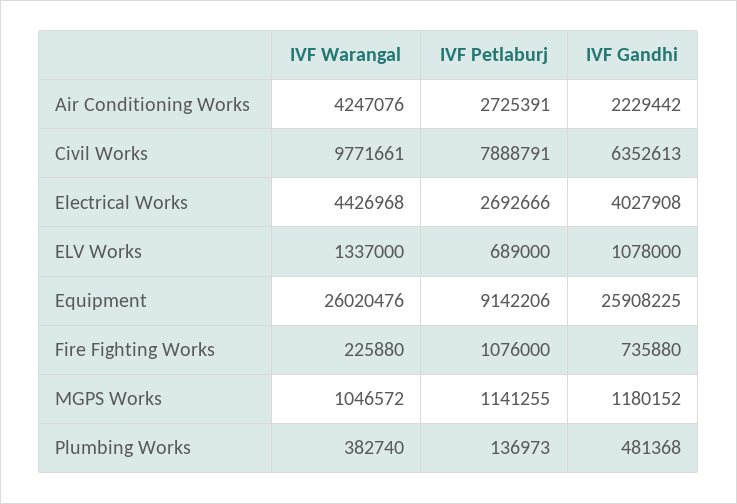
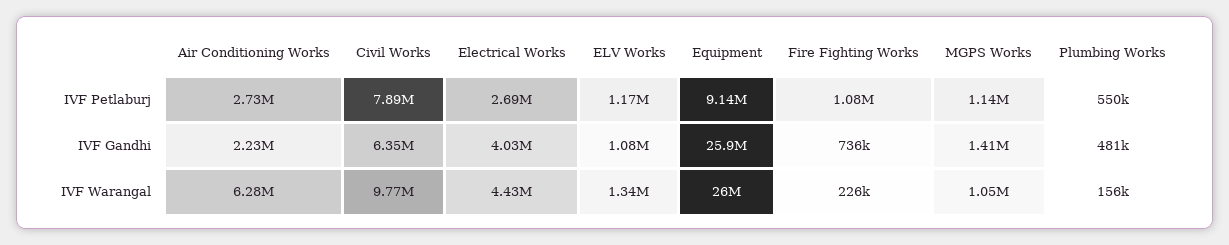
IVF Warangal, Air Conditioning Works: 4247076 -> 6280000
IVF Petlaburj, ELV Works: 689000 -> 1170000
IVF Gandhi, MGPS Works: 1180152 -> 1410000
IVF Warangal, Plumbing Works: 382740 -> 156000
IVF Petlaburj, Plumbing Works: 136973 -> 550000

